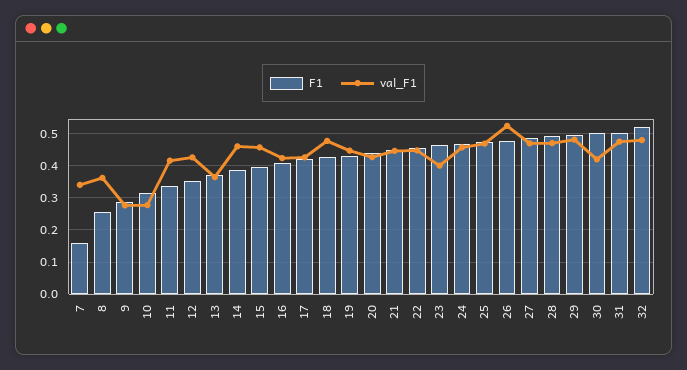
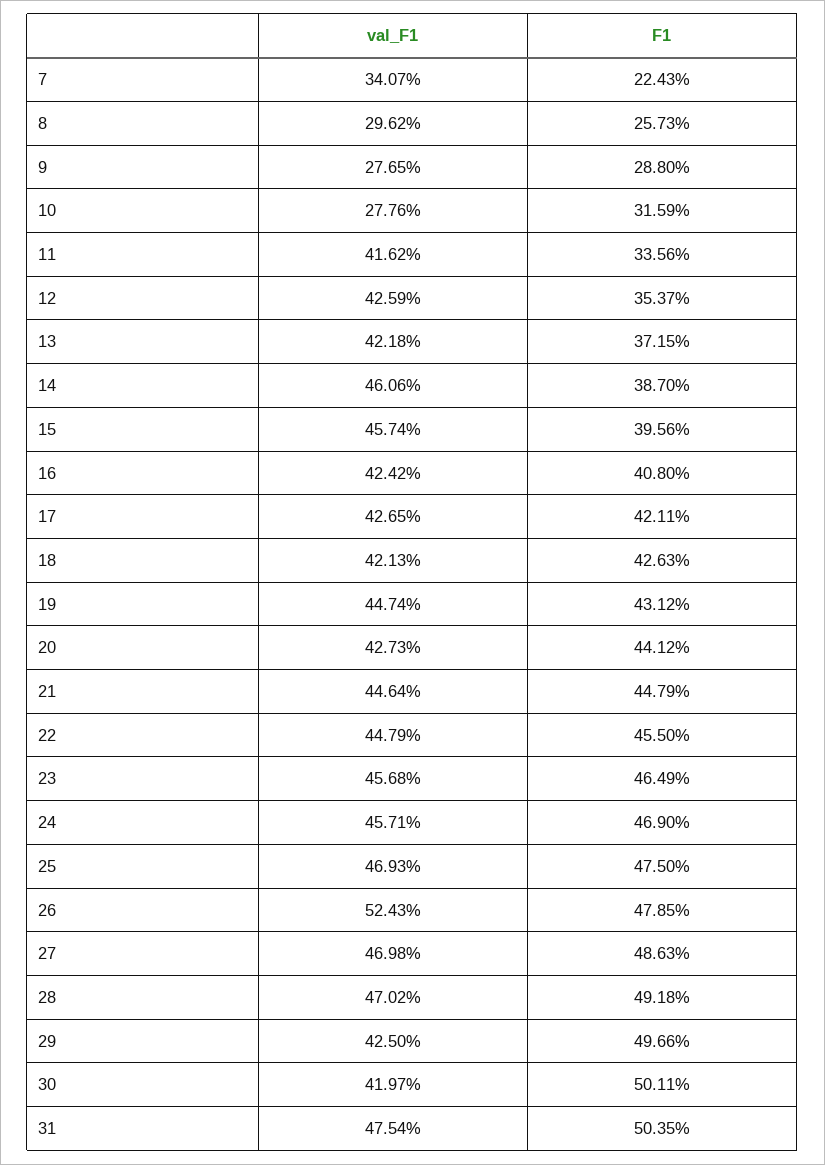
F1, 7: 0.16 -> 0.2243
val_F1, 8: 0.36 -> 0.2962
val_F1, 13: 0.36 -> 0.4218
val_F1, 18: 0.48 -> 0.4213
val_F1, 23: 0.4 -> 0.4568
val_F1, 29: 0.48 -> 0.425
F1, 32: 0.52 -> none
val_F1, 32: 0.48 -> none

